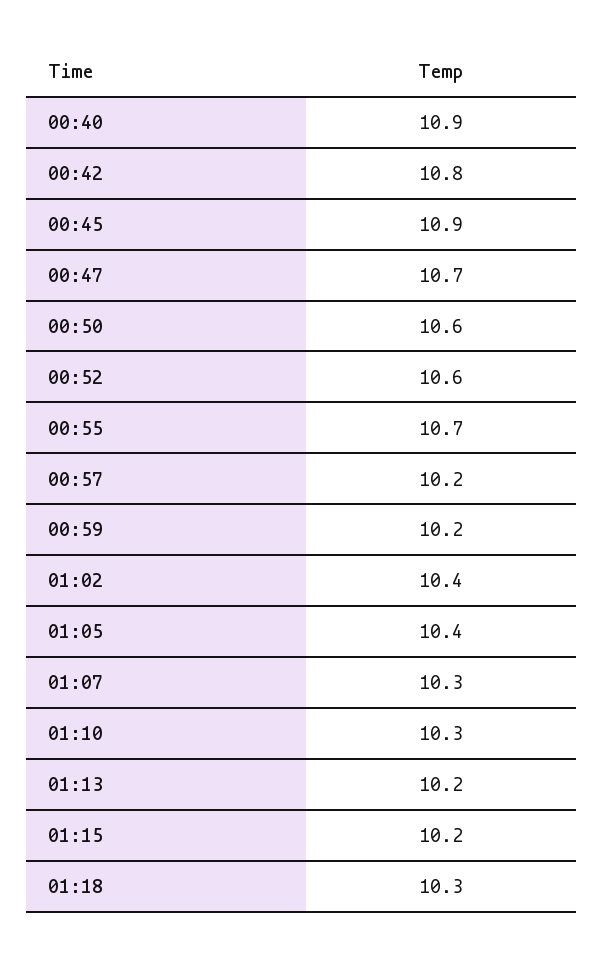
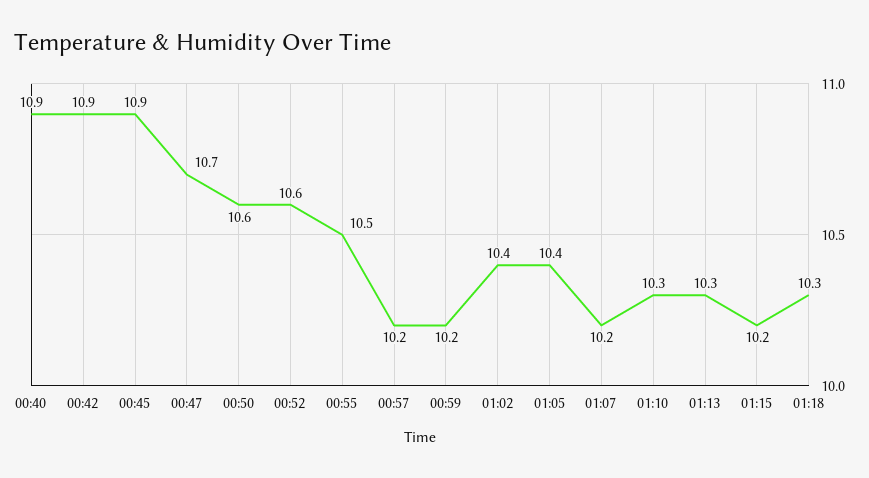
00:42: 10.8 -> 10.9
00:55: 10.7 -> 10.5
01:07: 10.3 -> 10.2
01:13: 10.2 -> 10.3

